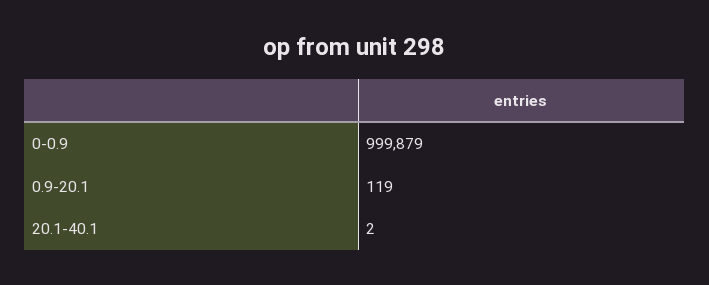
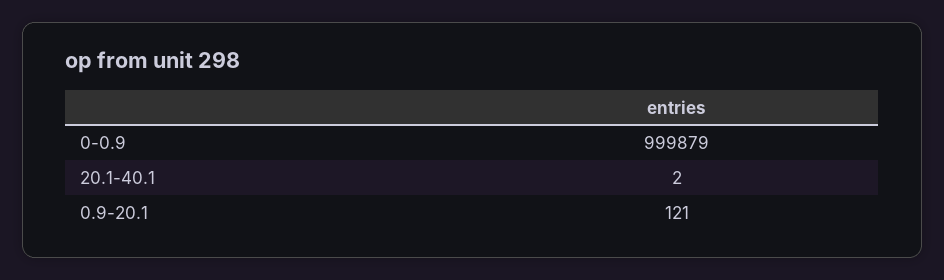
0.9-20.1: 119 -> 121

